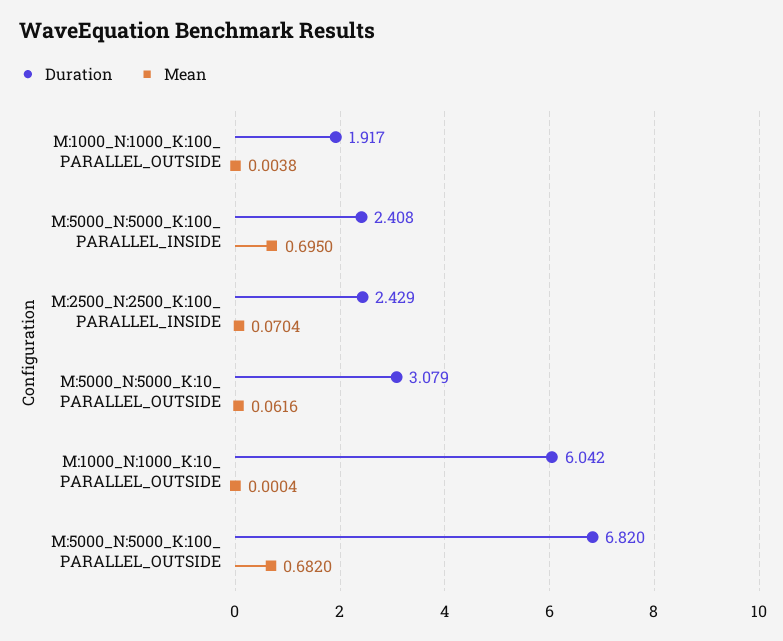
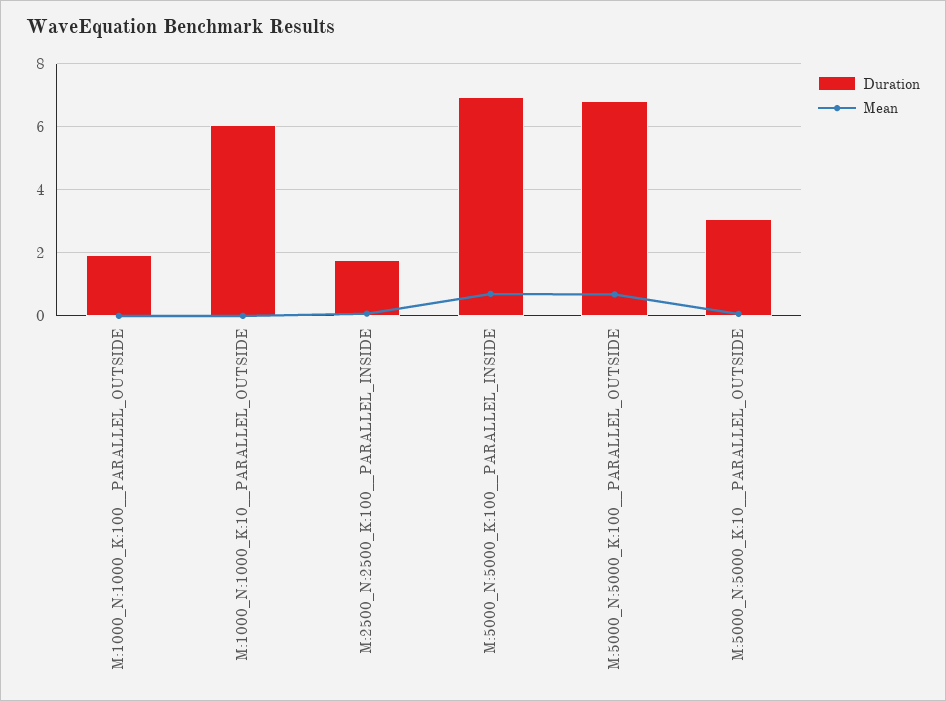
Duration, M:5000_N:5000_K:100_ PARALLEL_INSIDE: 2.408 -> 7
Duration, M:2500_N:2500_K:100_ PARALLEL_INSIDE: 2.429 -> 1.8

